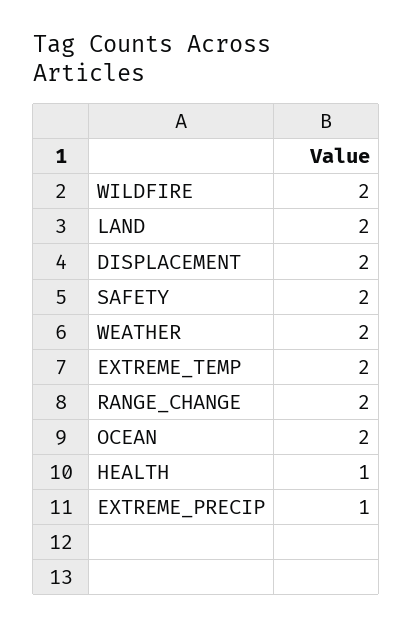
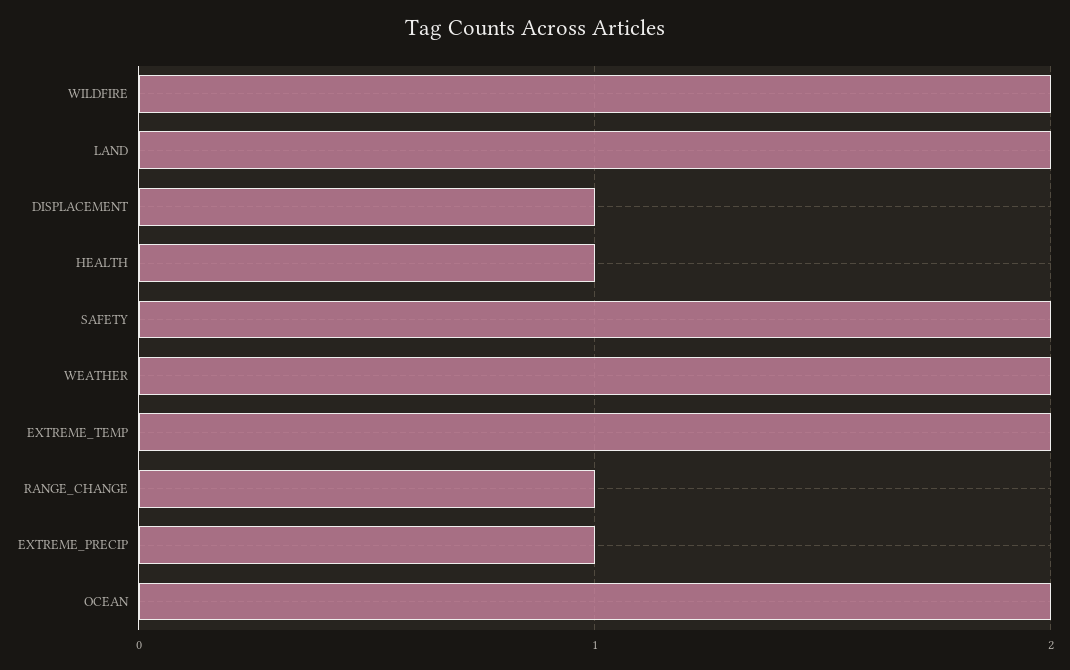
DISPLACEMENT: 2 -> 1
RANGE_CHANGE: 2 -> 1

